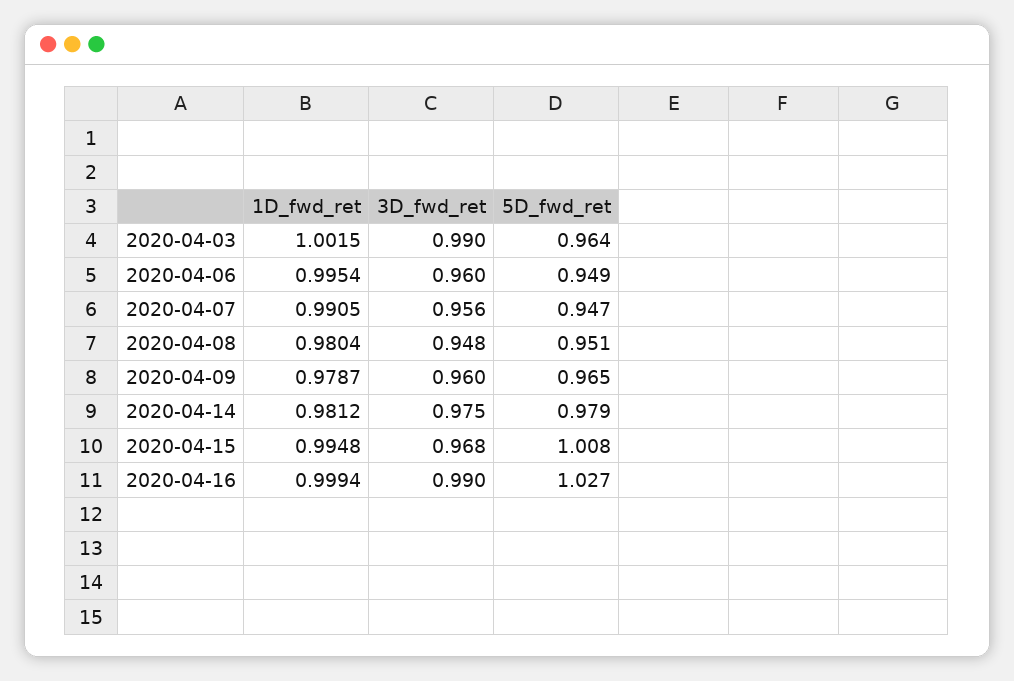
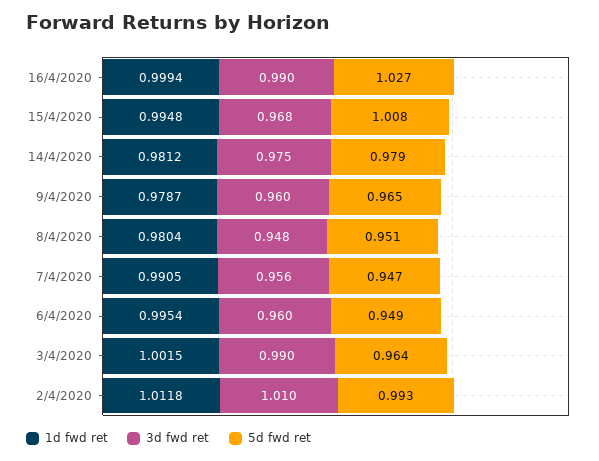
1D_fwd_ret, 2/4/2020: none -> 1.0118
3D_fwd_ret, 2/4/2020: none -> 1.01
5D_fwd_ret, 2/4/2020: none -> 0.993

